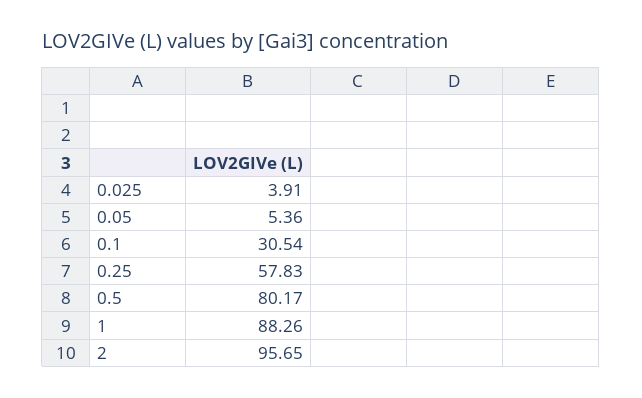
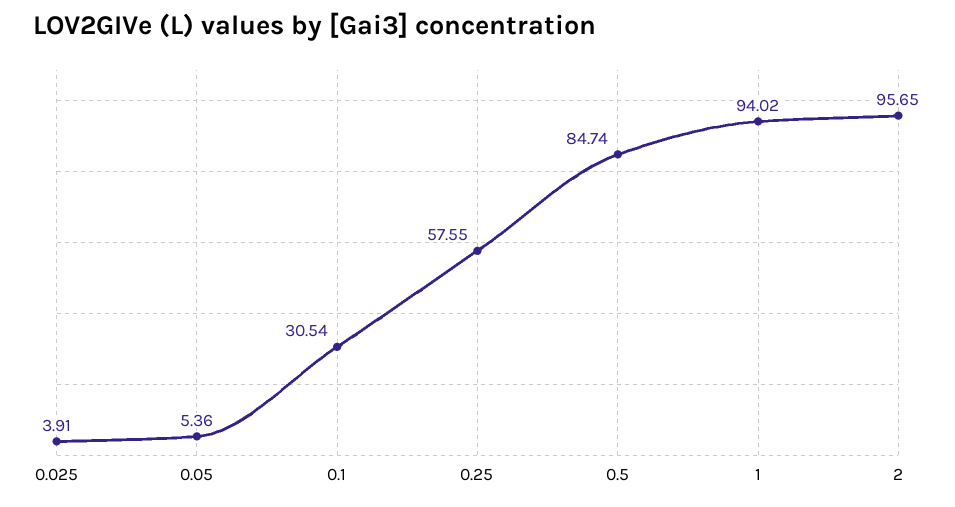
0.25: 57.83 -> 57.55
0.5: 80.17 -> 84.74
1: 88.26 -> 94.02

